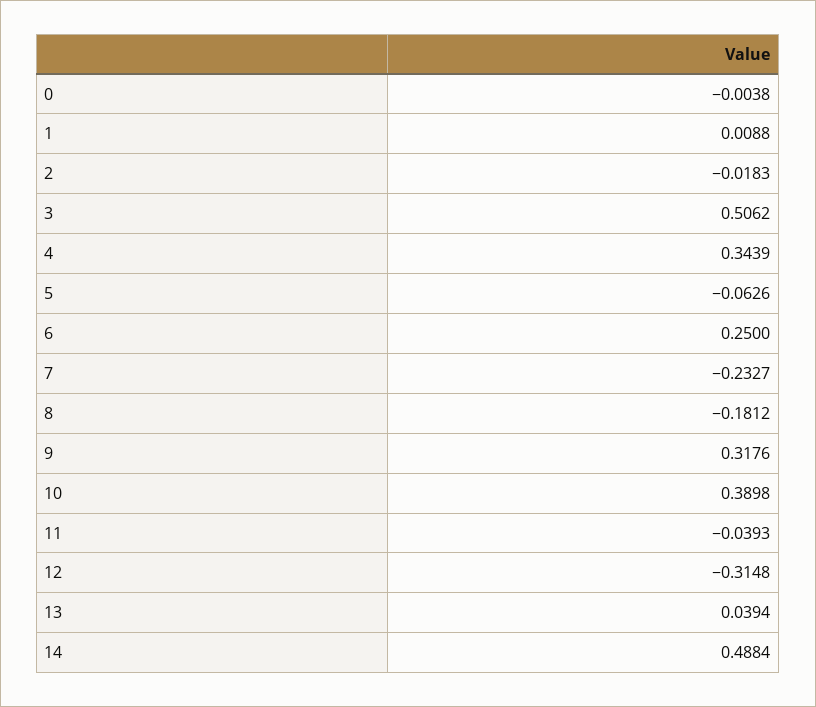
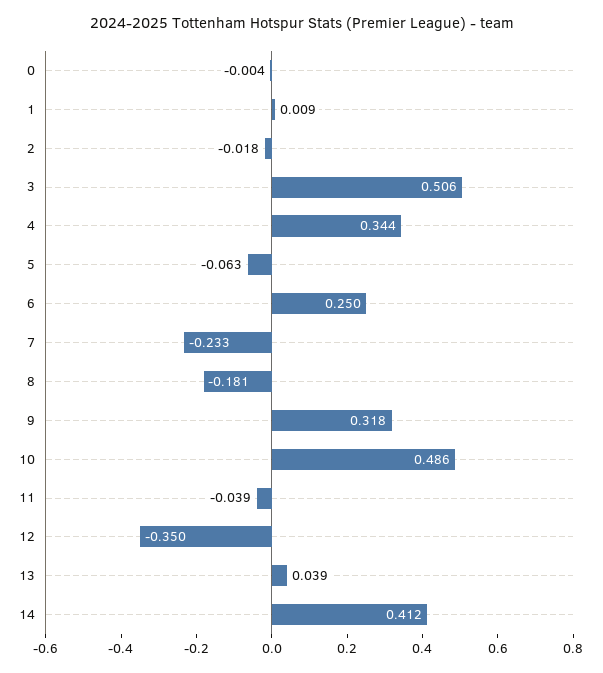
10: 0.3898 -> 0.486
12: -0.3148 -> -0.35
14: 0.4884 -> 0.412

